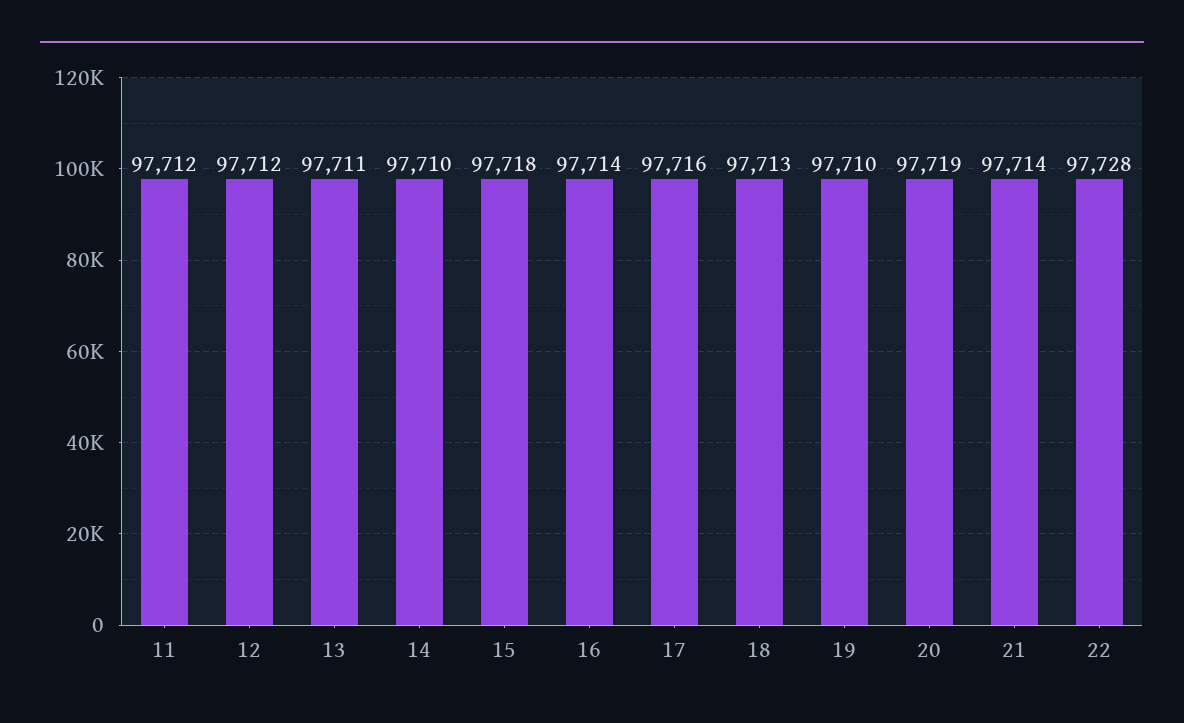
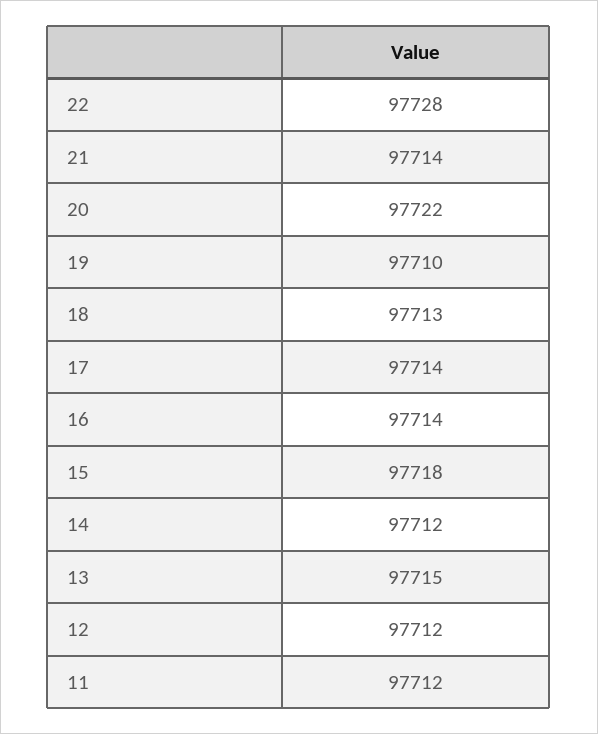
13: 97711 -> 97715
14: 97710 -> 97712
17: 97716 -> 97714
20: 97719 -> 97722

